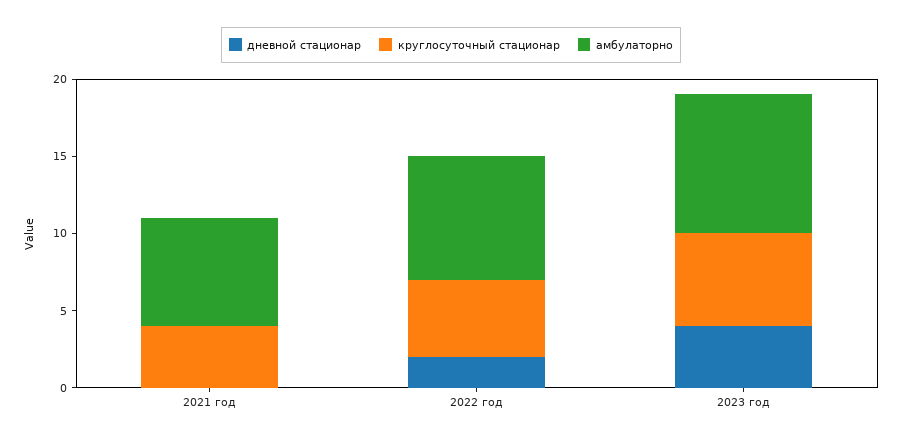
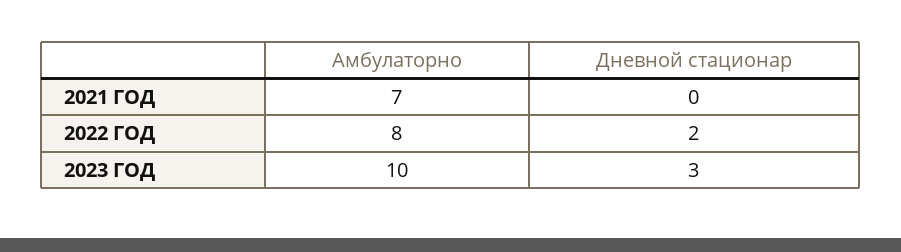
круглосуточный стационар, 2021 год: 4 -> none
круглосуточный стационар, 2022 год: 5 -> none
дневной стационар, 2023 год: 4 -> 3
круглосуточный стационар, 2023 год: 6 -> none
амбулаторно, 2023 год: 9 -> 10

